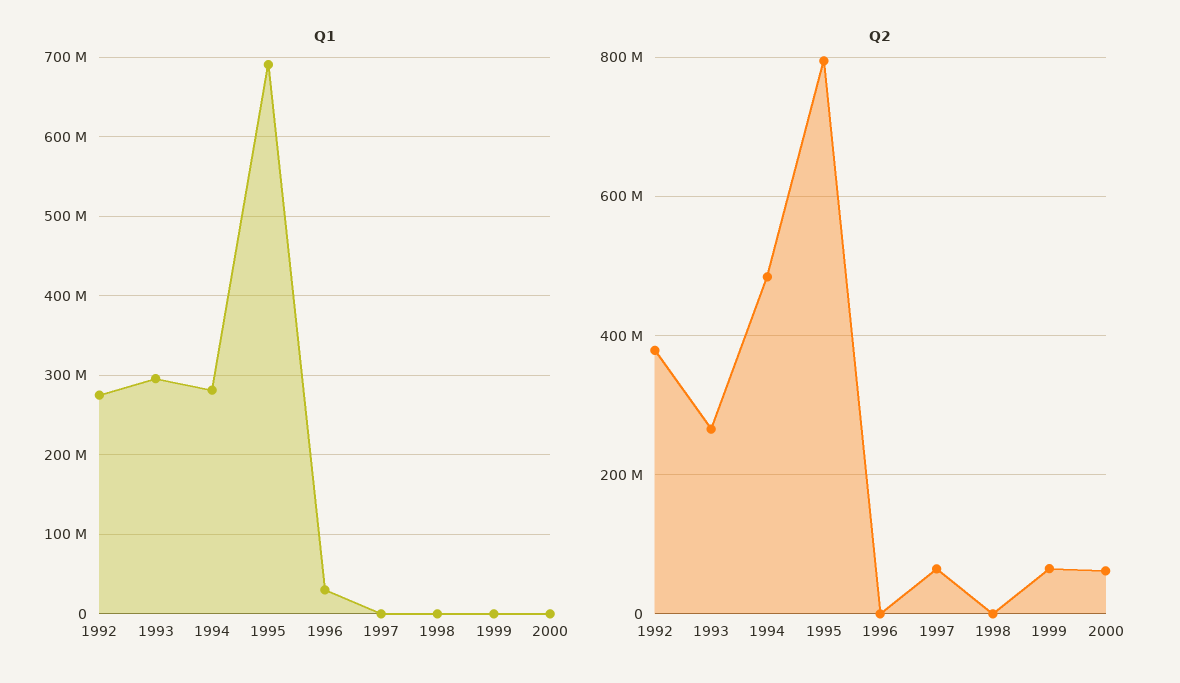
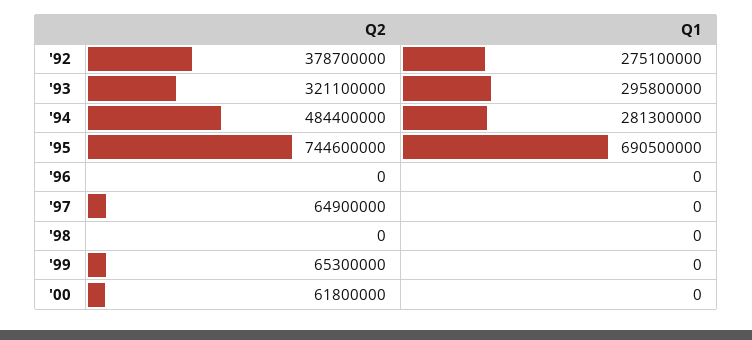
Q1, 1996: 30000000 -> 0
Q2, 1993: 260000000 -> 321100000
Q2, 1995: 800000000 -> 744600000

